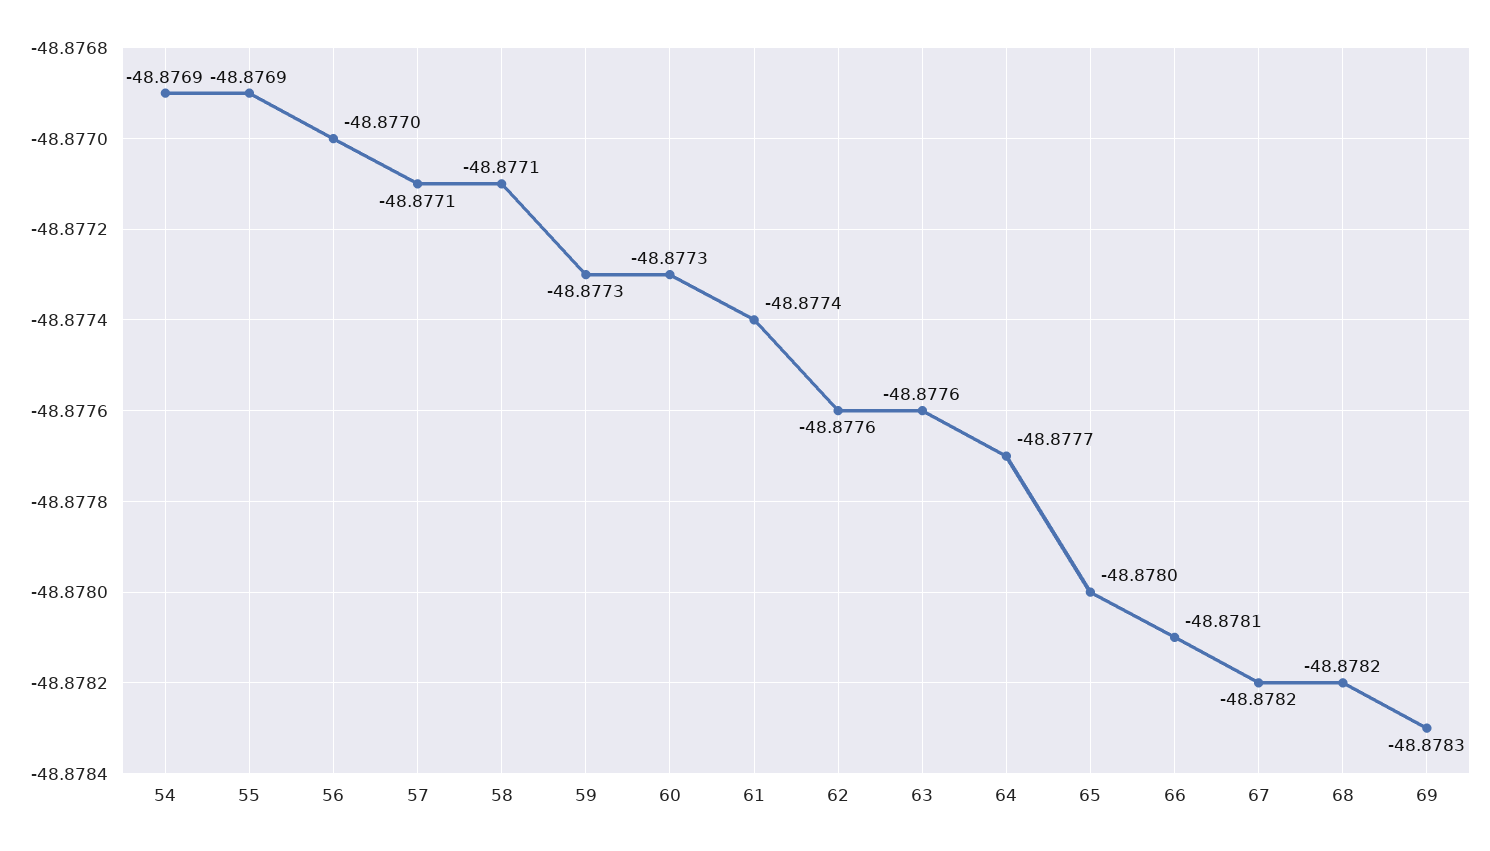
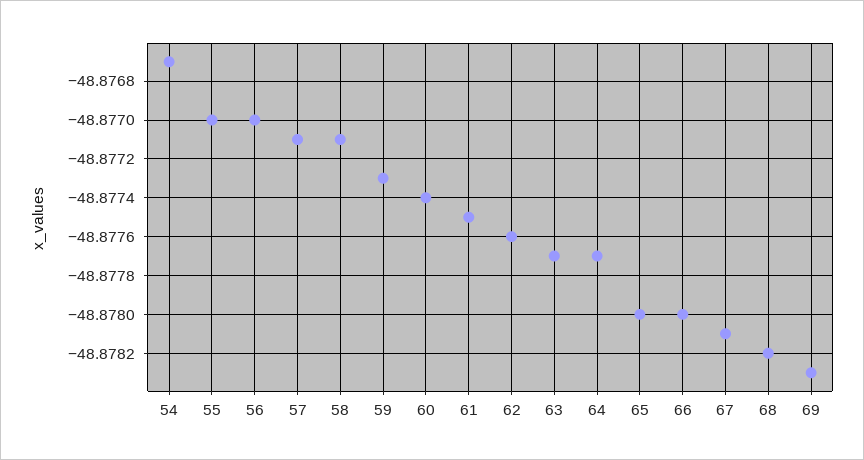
54: -48.8769 -> -48.8767
55: -48.8769 -> -48.877
60: -48.8773 -> -48.8774
61: -48.8774 -> -48.8775
63: -48.8776 -> -48.8777
66: -48.8781 -> -48.878
67: -48.8782 -> -48.8781

